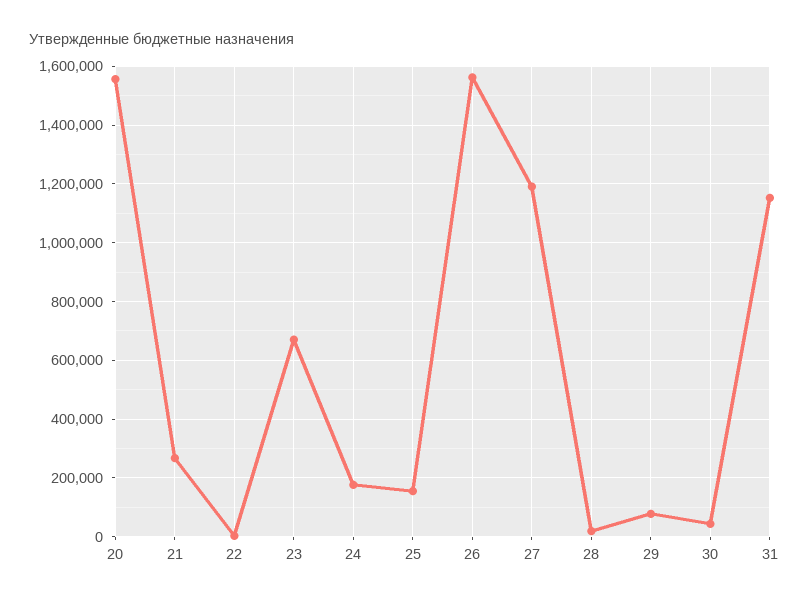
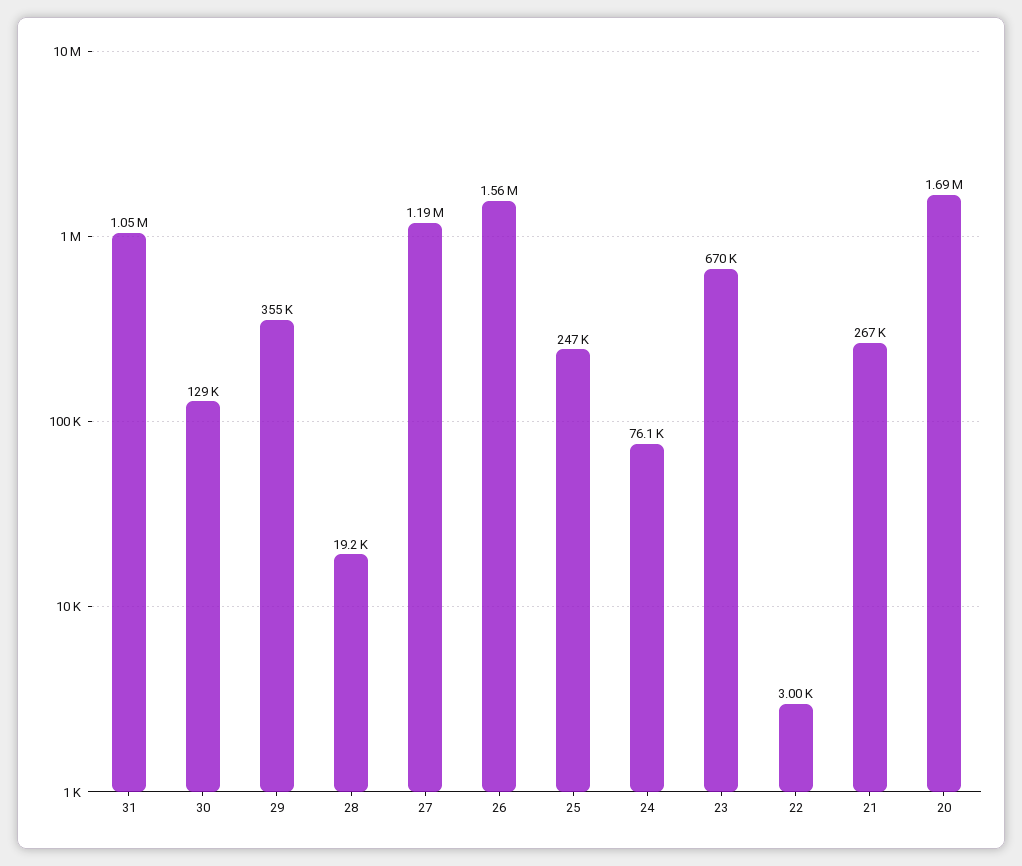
20: 1550000 -> 1690000
24: 175000 -> 76100
25: 150000 -> 247000
29: 75000 -> 355000
30: 50000 -> 129000
31: 1150000 -> 1050000

